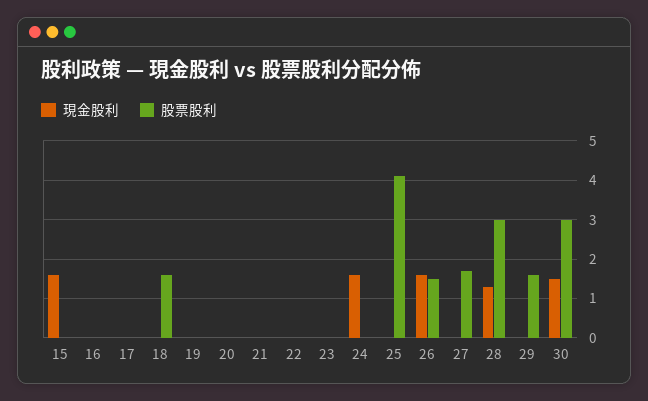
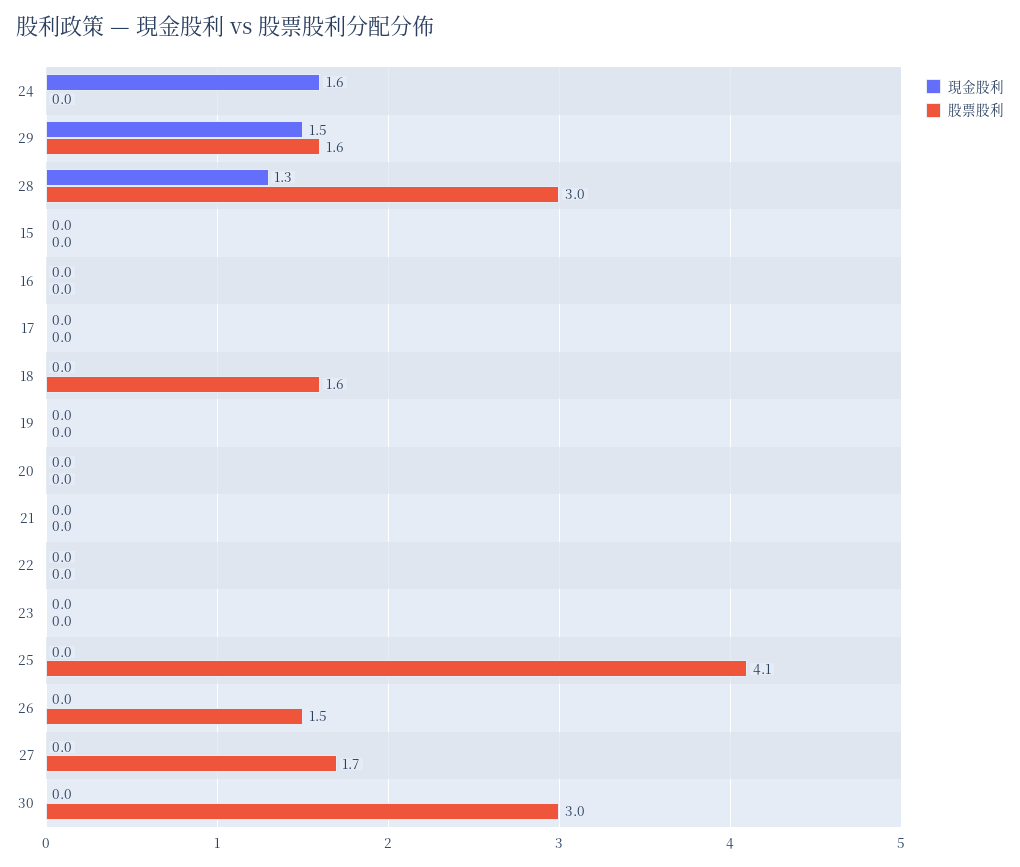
現金股利, 15: 1.5 -> 0
現金股利, 26: 1.5 -> 0
現金股利, 29: 0 -> 1.5
現金股利, 30: 1.5 -> 0

